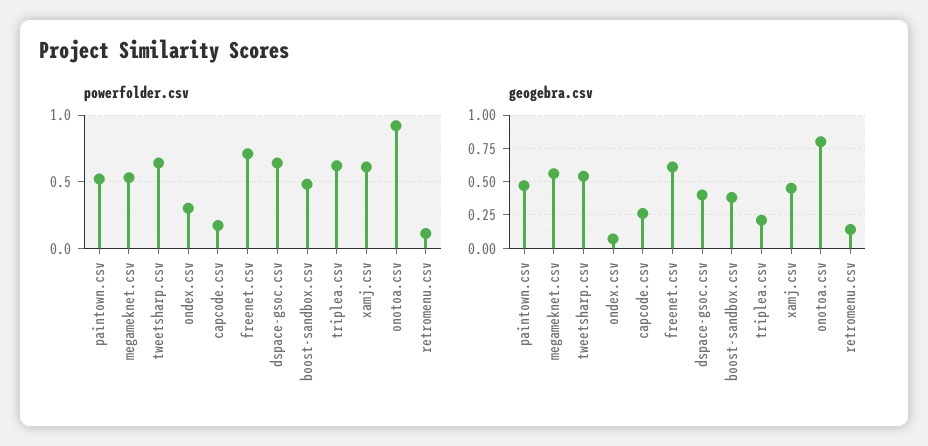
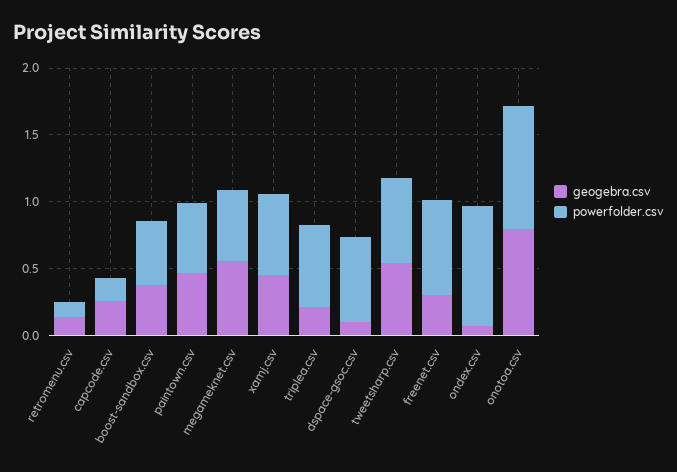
powerfolder.csv, ondex.csv: 0.3 -> 0.9
geogebra.csv, freenet.csv: 0.6 -> 0.3
geogebra.csv, dspace-gsoc.csv: 0.4 -> 0.1

